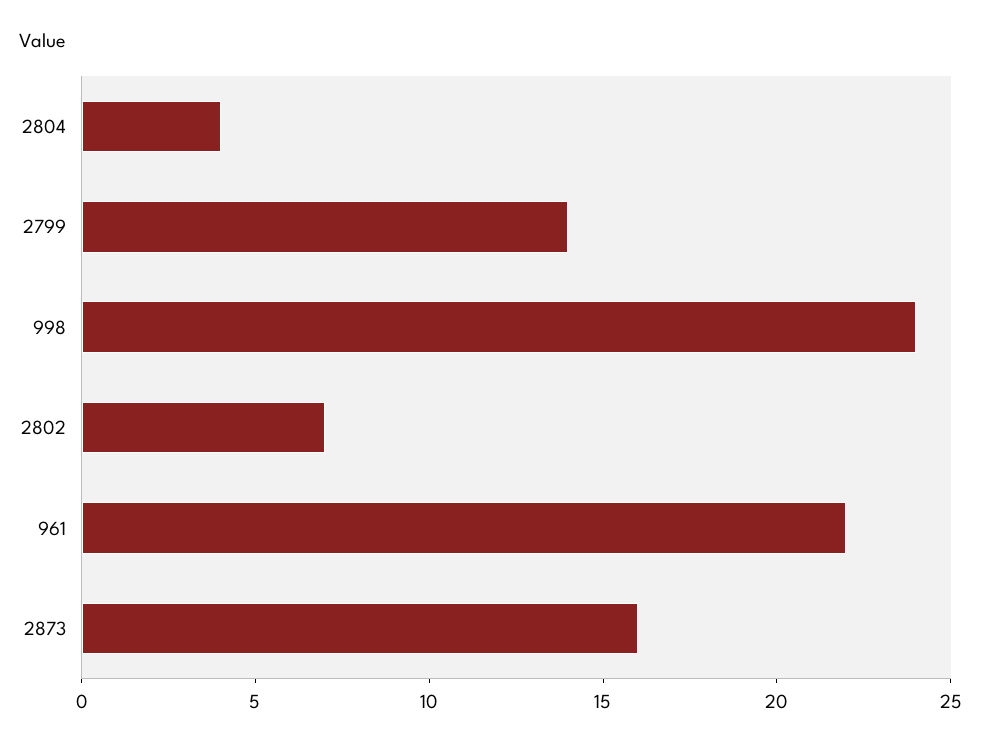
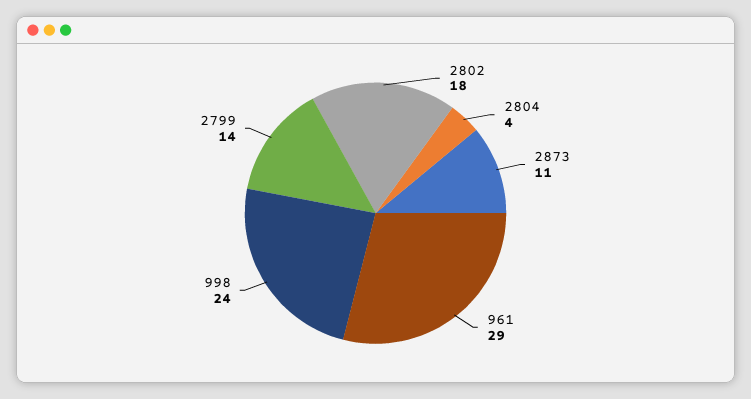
2802: 7 -> 18
961: 22 -> 29
2873: 16 -> 11

